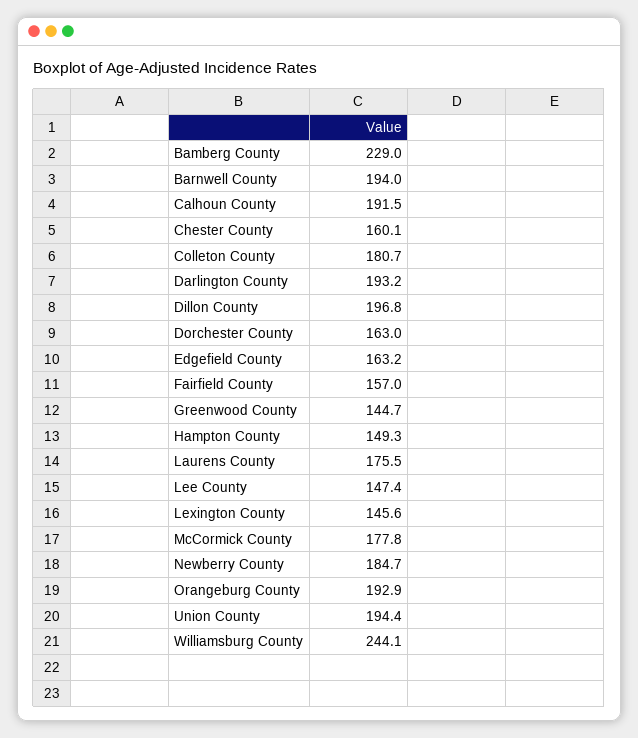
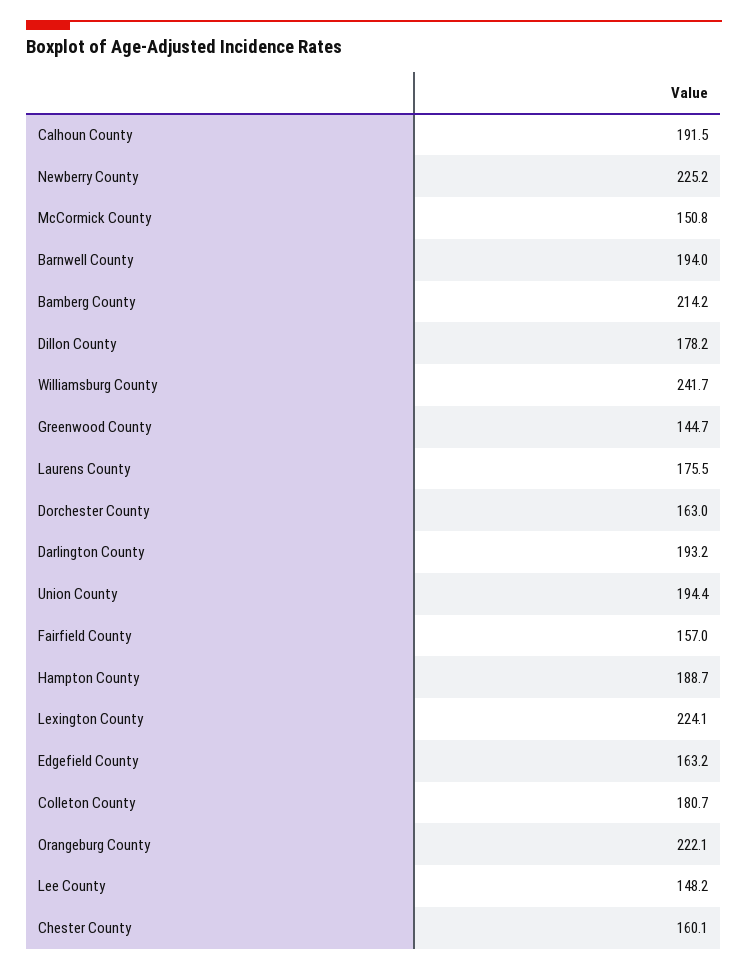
Bamberg County: 229 -> 214.2
Dillon County: 196.8 -> 178.2
Hampton County: 149.3 -> 188.7
Lee County: 147.4 -> 148.2
Lexington County: 145.6 -> 224.1
McCormick County: 177.8 -> 150.8
Newberry County: 184.7 -> 225.2
Orangeburg County: 192.9 -> 222.1
Williamsburg County: 244.1 -> 241.7

